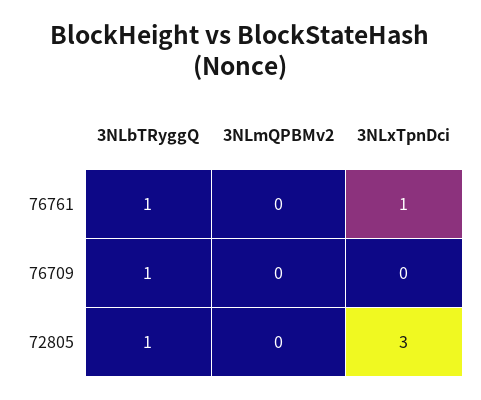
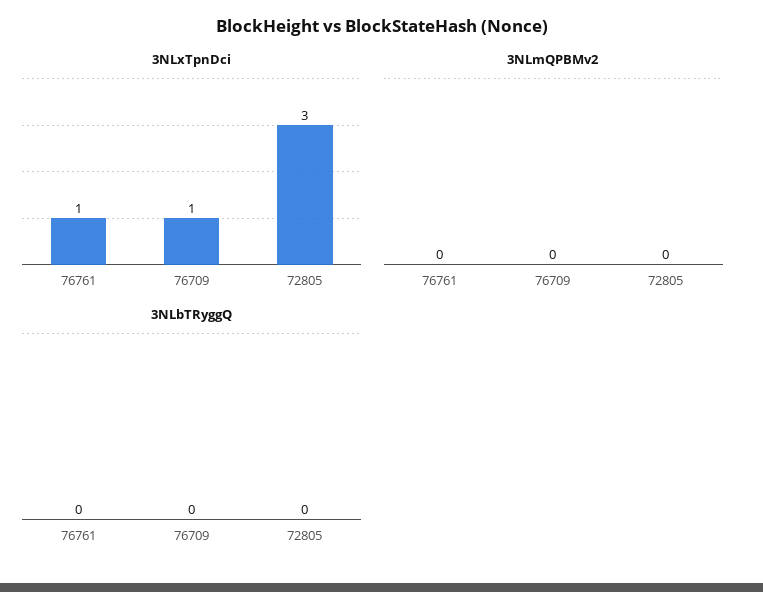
3NLbTRyggQ, 76761: 1 -> 0
3NLbTRyggQ, 76709: 1 -> 0
3NLxTpnDci, 76709: 0 -> 1
3NLbTRyggQ, 72805: 1 -> 0

